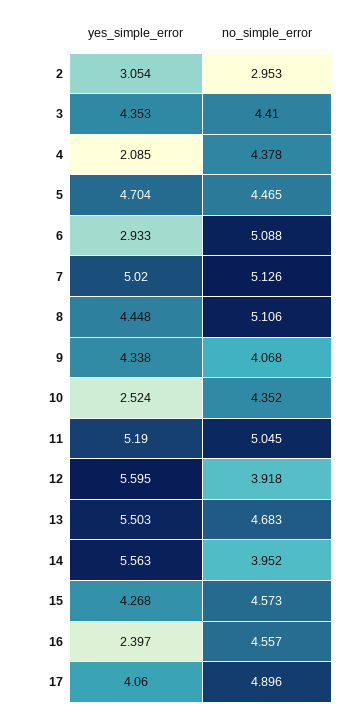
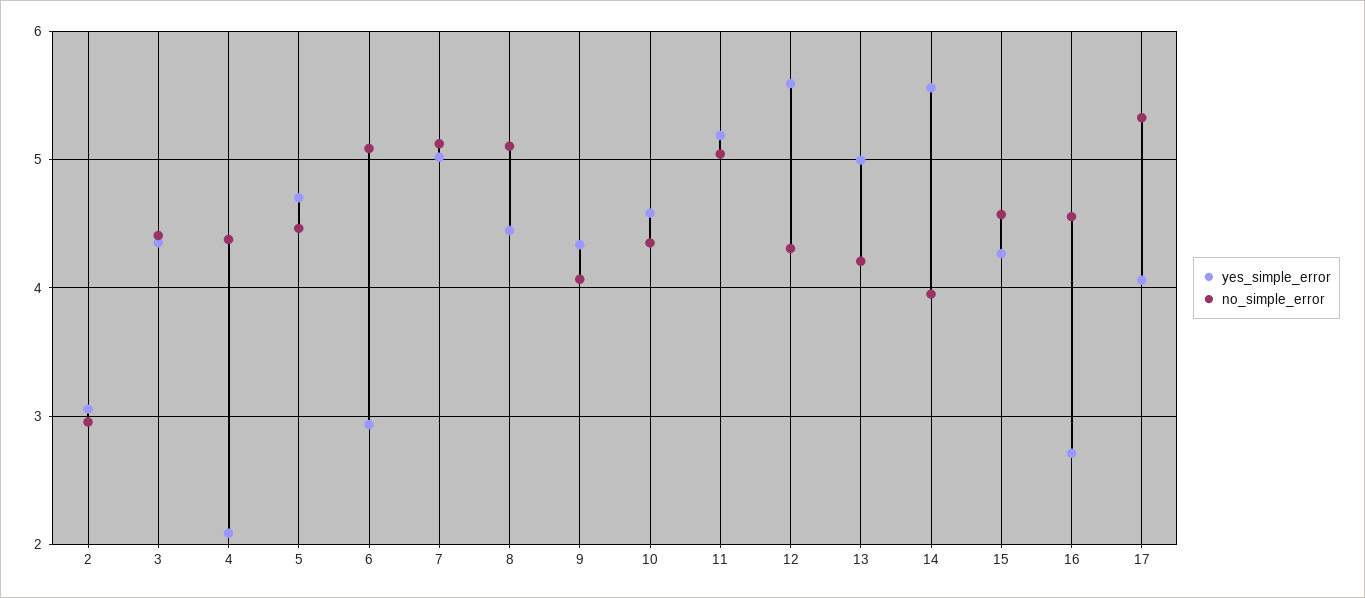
yes_simple_error, 10: 2.524 -> 4.6
no_simple_error, 12: 3.918 -> 4.3
yes_simple_error, 13: 5.503 -> 5
no_simple_error, 13: 4.683 -> 4.2
yes_simple_error, 16: 2.397 -> 2.7
no_simple_error, 17: 4.896 -> 5.3

